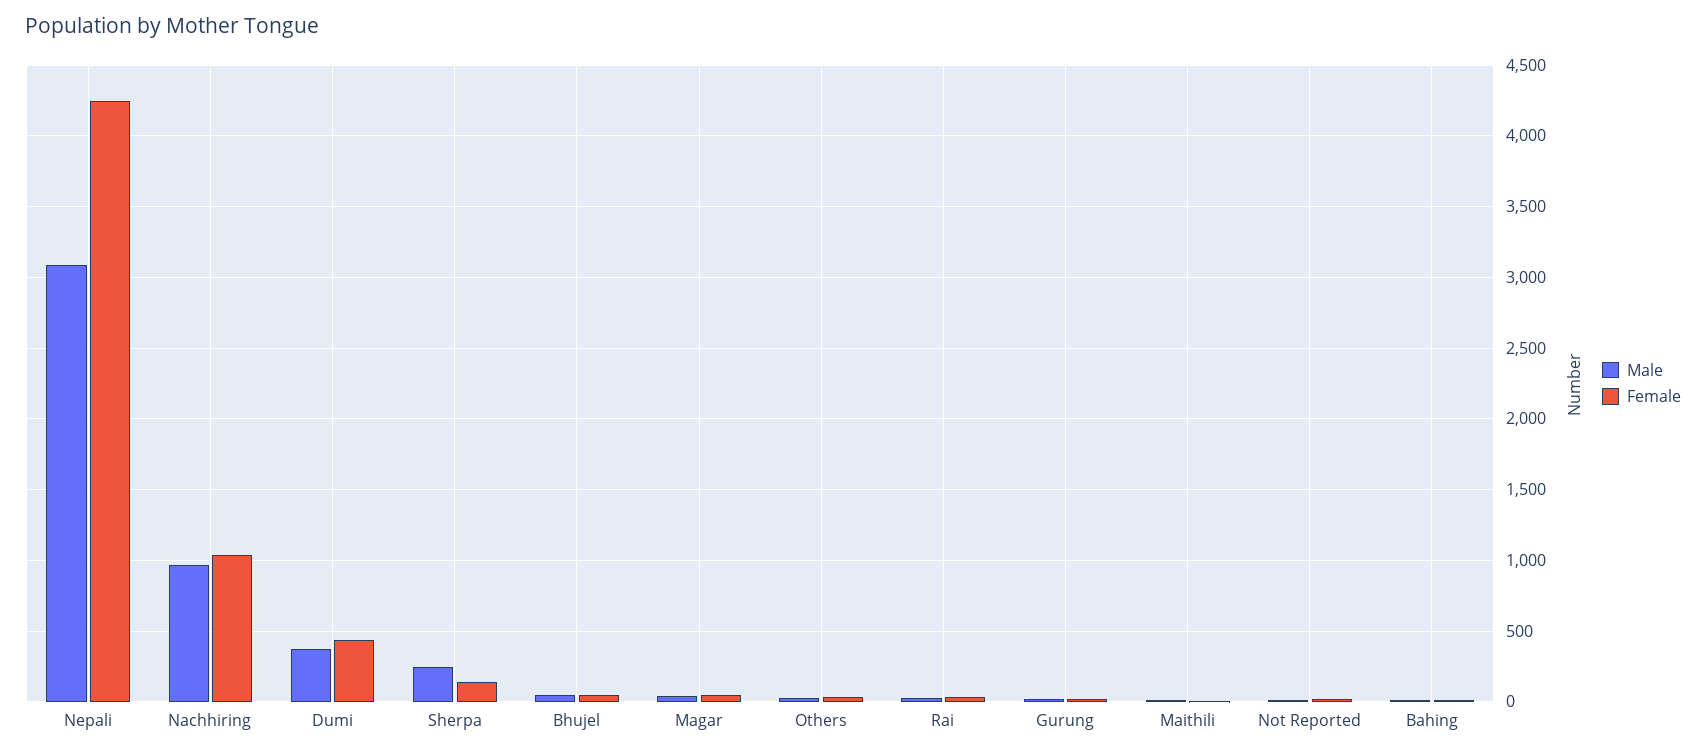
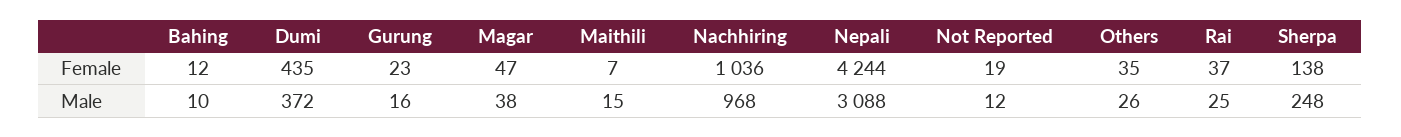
Male, Bhujel: 50 -> none
Female, Bhujel: 50 -> none

